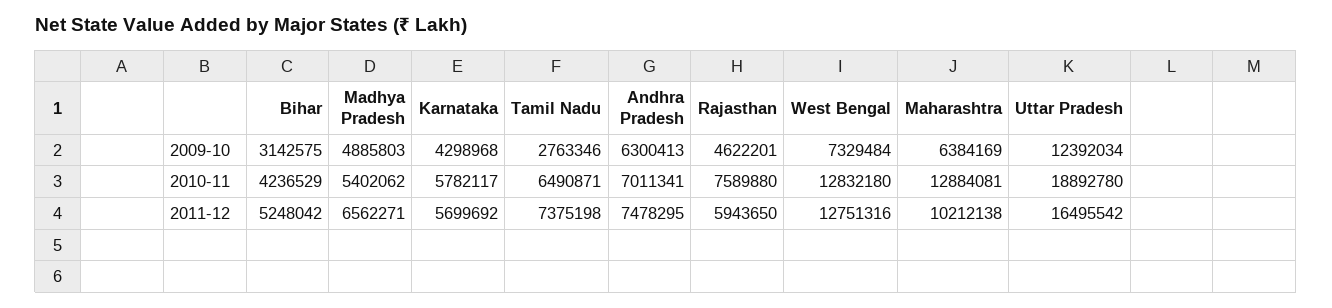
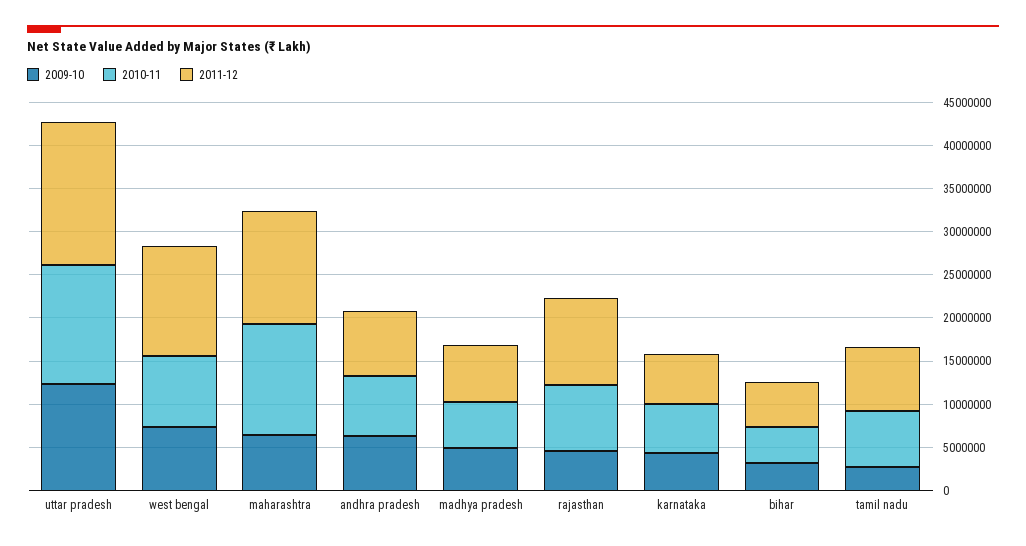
2010-11, West Bengal: 12832180 -> 8000000
2010-11, Uttar Pradesh: 18892780 -> 14000000
2011-12, Rajasthan: 5943650 -> 10000000
2011-12, Maharashtra: 10212138 -> 13000000

